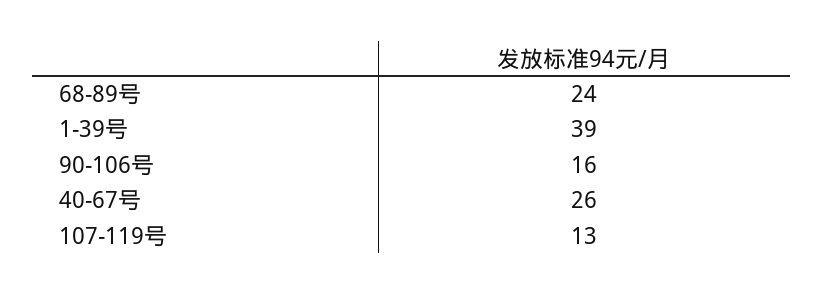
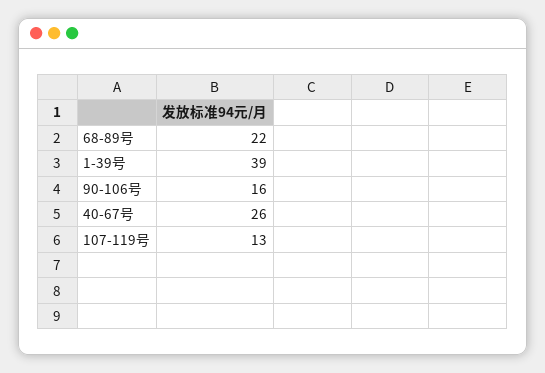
68-89号: 24 -> 22

